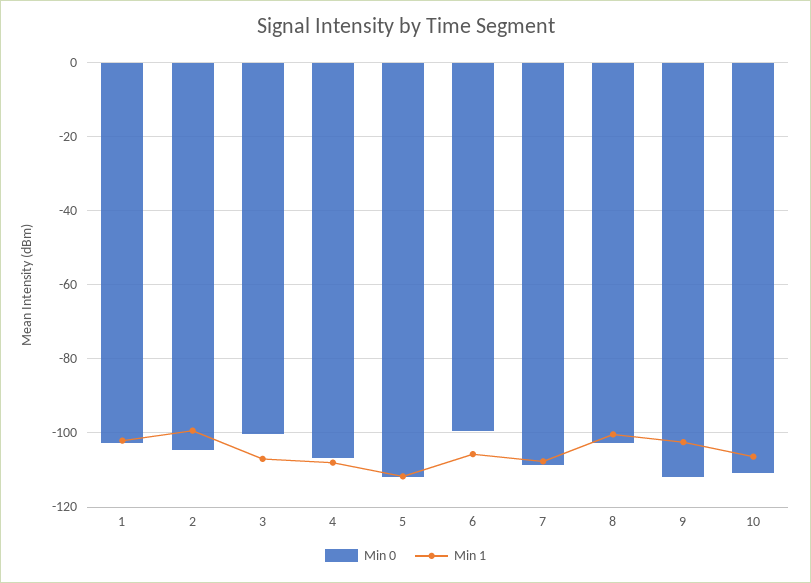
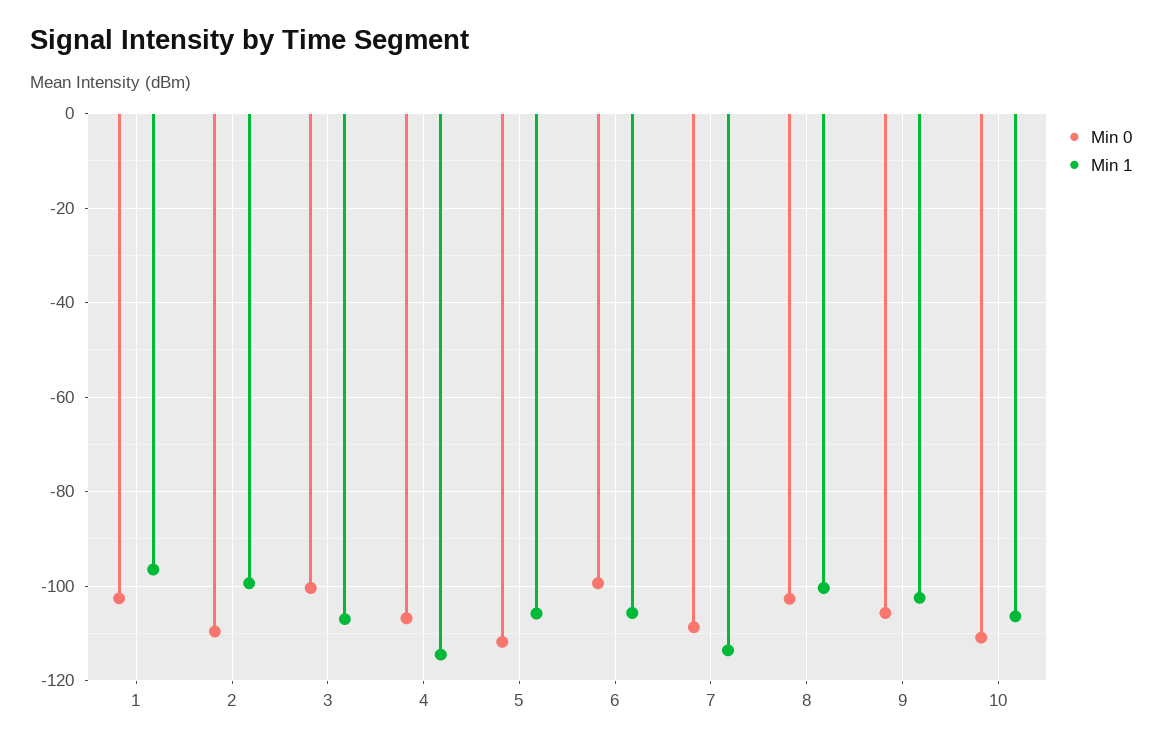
Min 1, 1: -102 -> -96
Min 0, 2: -104 -> -110
Min 1, 4: -108 -> -114
Min 1, 5: -112 -> -106
Min 1, 7: -108 -> -114
Min 0, 9: -112 -> -106

